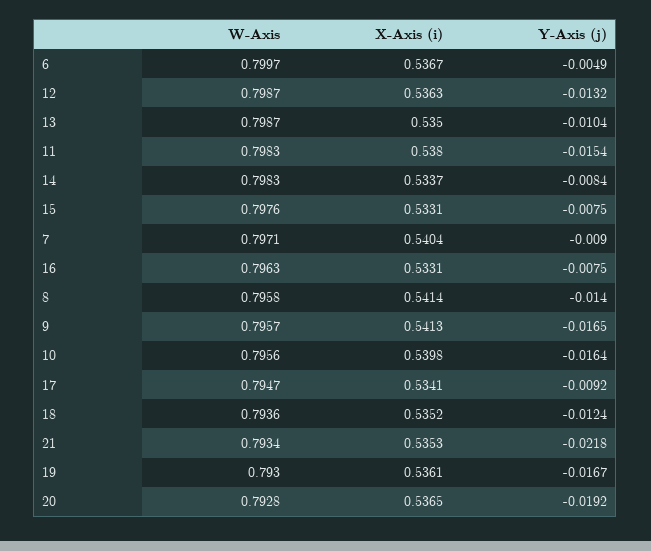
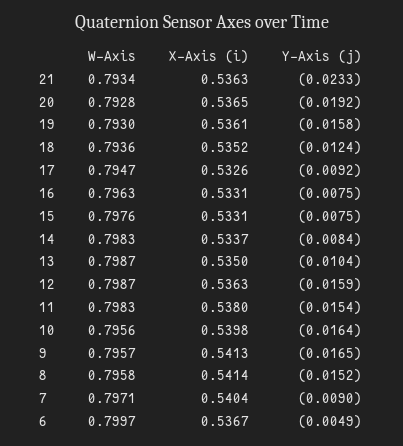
Y-Axis (j), 12: -0.0132 -> -0.0159
Y-Axis (j), 8: -0.014 -> -0.0152
X-Axis (i), 17: 0.5341 -> 0.5326
X-Axis (i), 21: 0.5353 -> 0.5363
Y-Axis (j), 21: -0.0218 -> -0.0233
Y-Axis (j), 19: -0.0167 -> -0.0158

